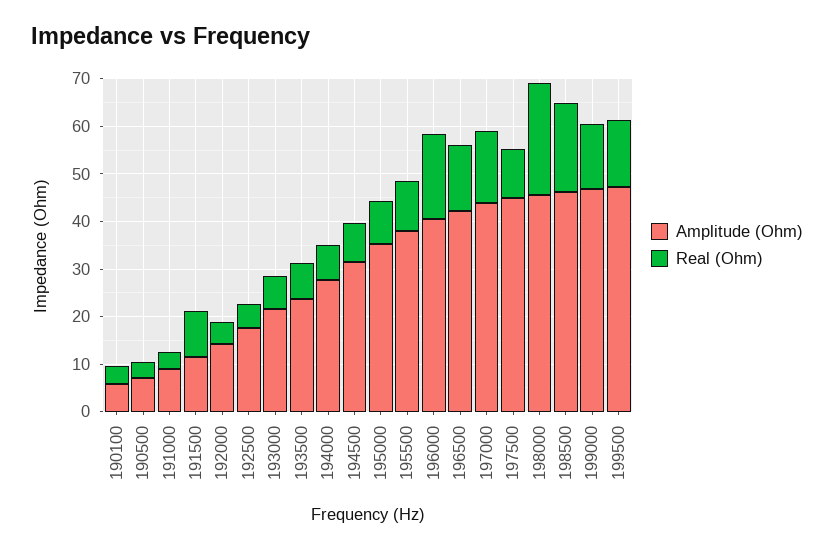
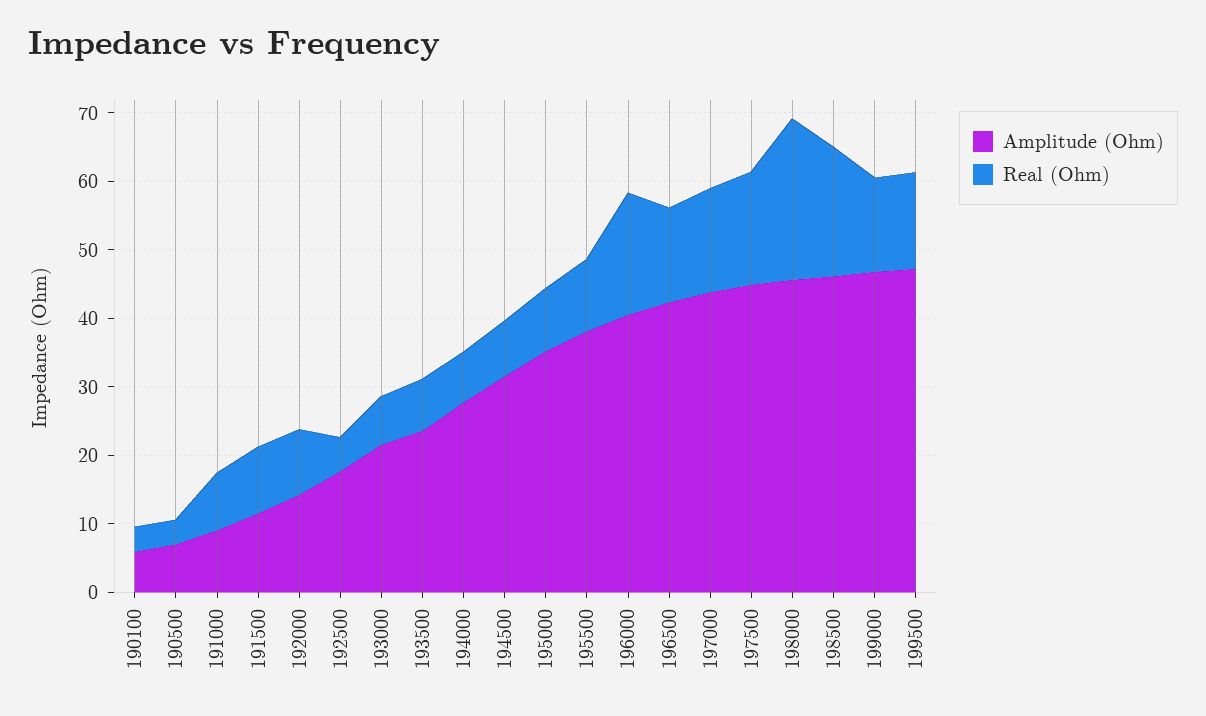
Real (Ohm), 191000: 4 -> 8
Real (Ohm), 192000: 4 -> 10
Real (Ohm), 197500: 10 -> 16

